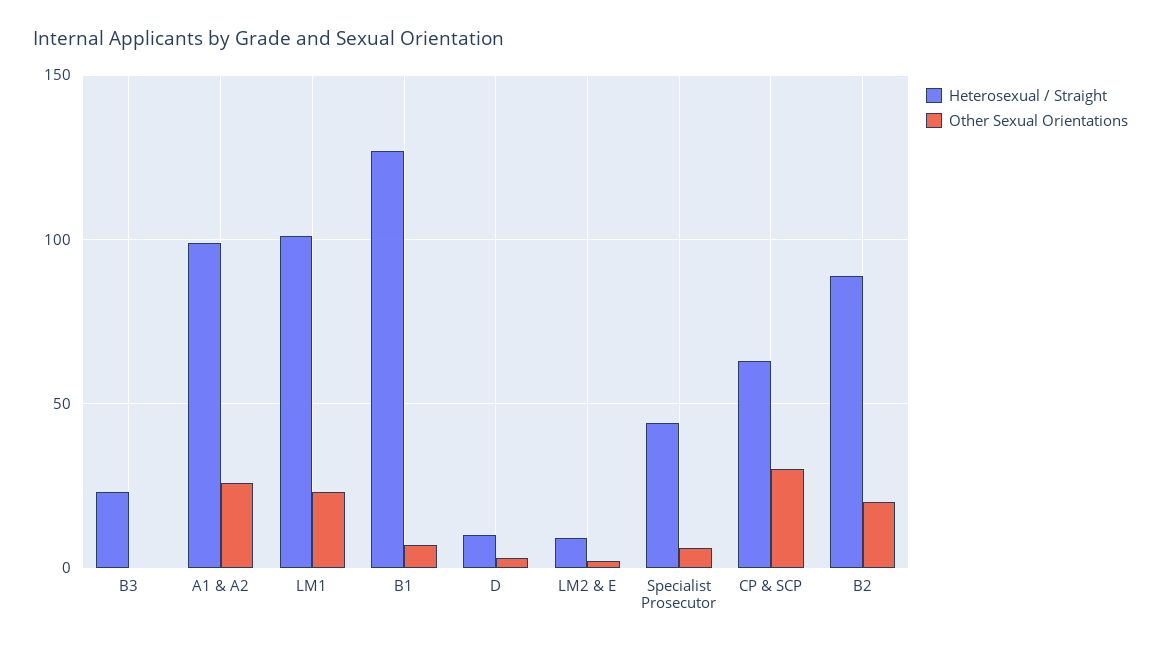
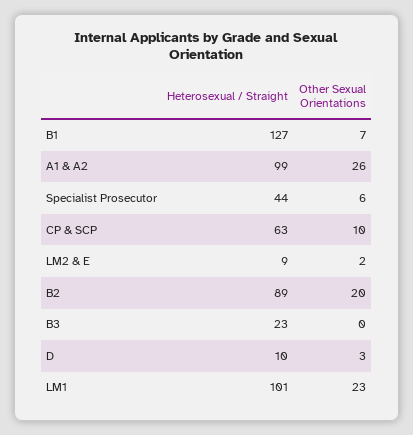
Other Sexual Orientations, CP & SCP: 30 -> 10

